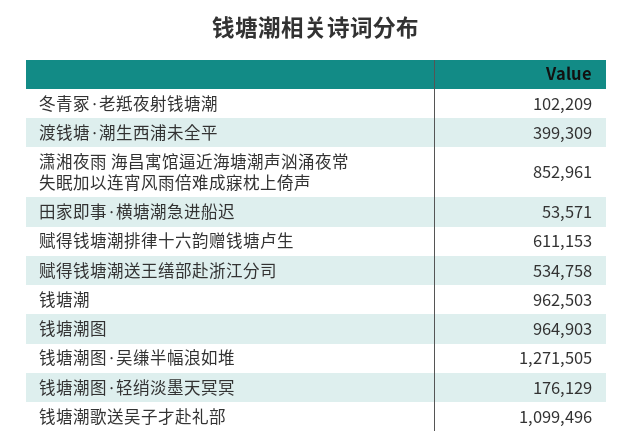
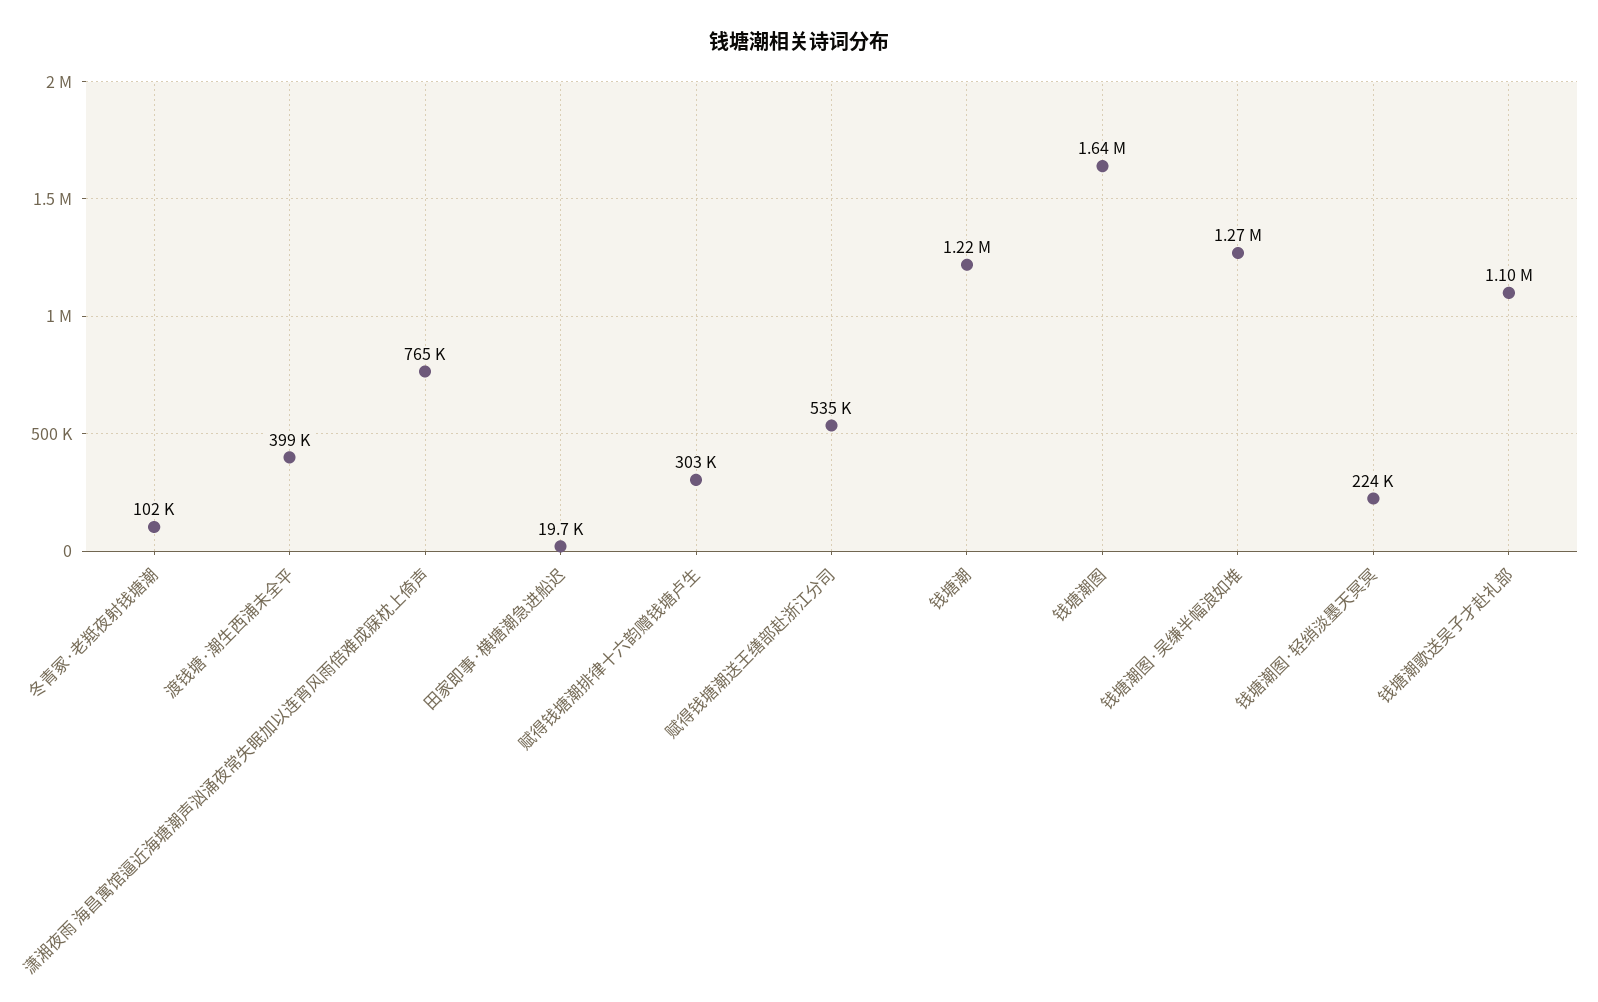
潇湘夜雨 海昌寓馆逼近海塘潮声汹涌夜常失眠加以连宵风雨倍难成寐枕上倚声: 852961 -> 765000
田家即事·横塘潮急进船迟: 53571 -> 19700
赋得钱塘潮排律十六韵赠钱塘卢生: 611153 -> 303000
钱塘潮: 962503 -> 1220000
钱塘潮图: 964903 -> 1640000
钱塘潮图·轻绡淡墨天冥冥: 176129 -> 224000

